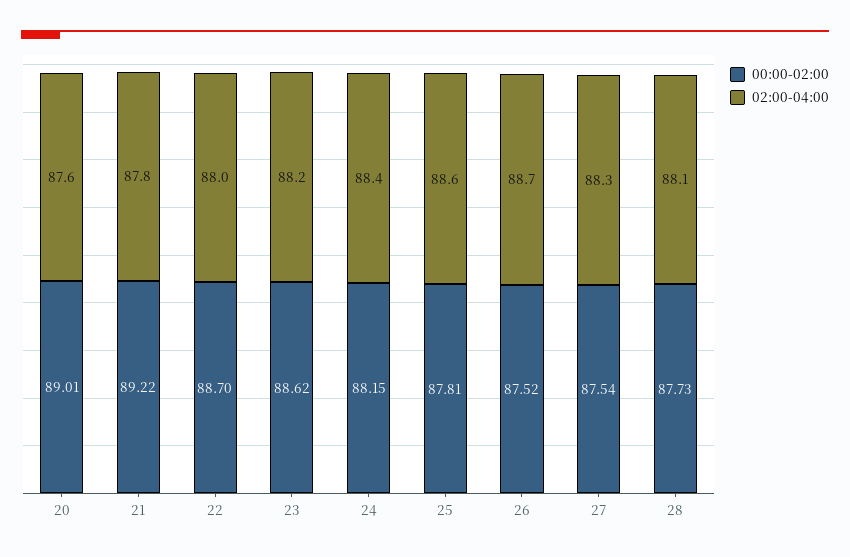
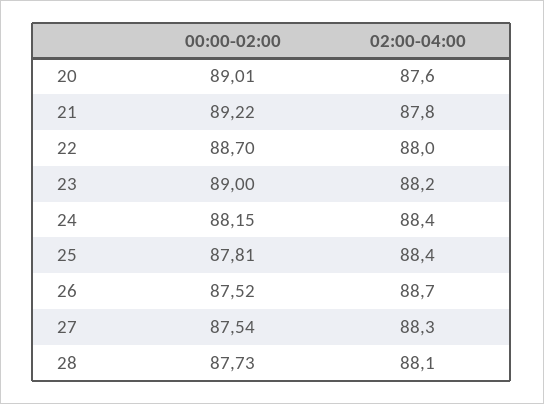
00:00-02:00, 23: 88.62 -> 89
02:00-04:00, 25: 88.6 -> 88.4

